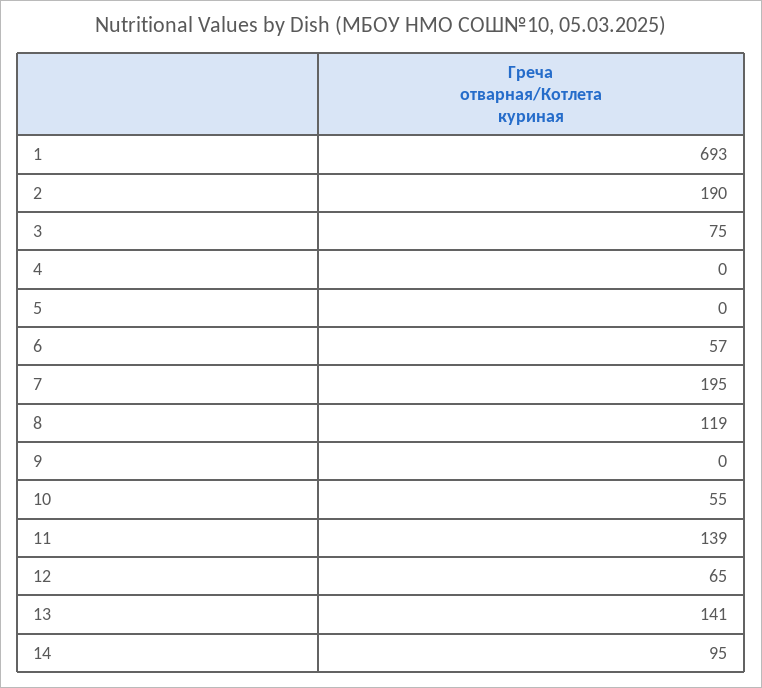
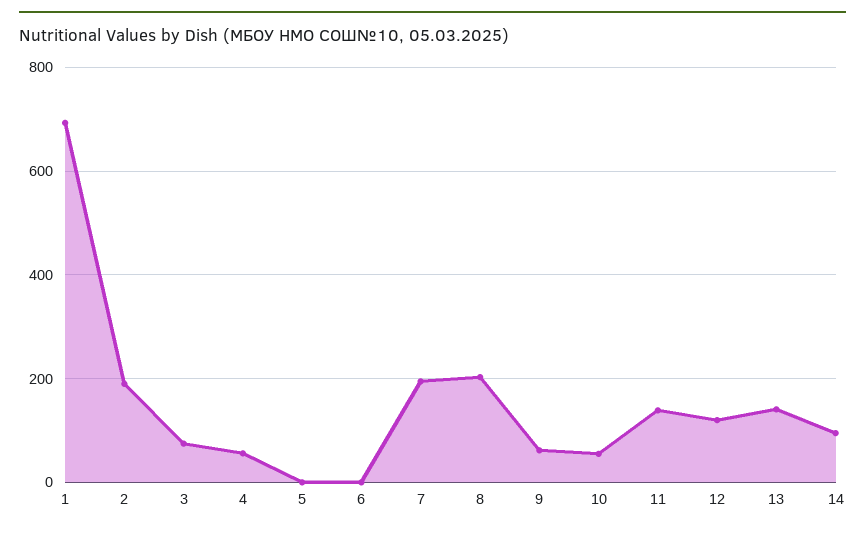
4: 0 -> 60
6: 57 -> 0
8: 119 -> 200
9: 0 -> 60
12: 65 -> 120

